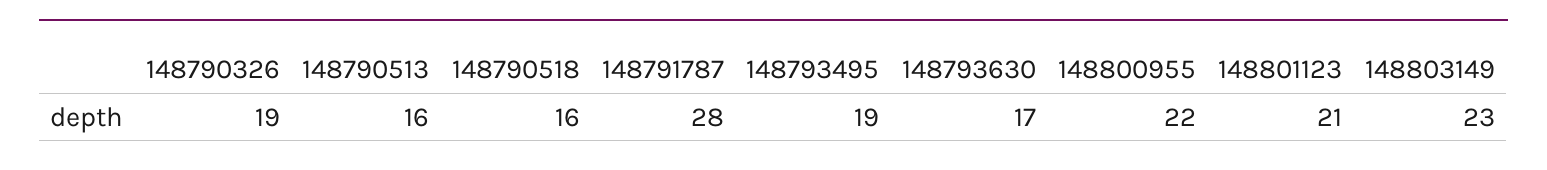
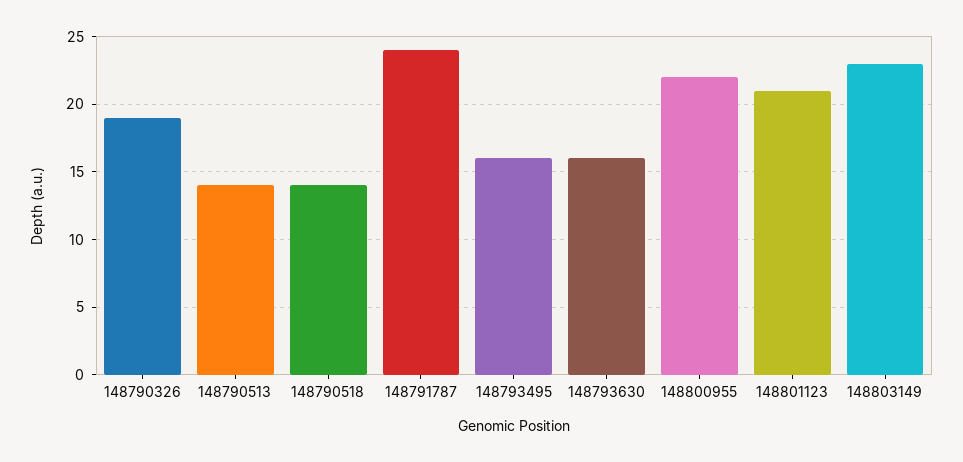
148790513: 16 -> 14
148790518: 16 -> 14
148791787: 28 -> 24
148793495: 19 -> 16
148793630: 17 -> 16

